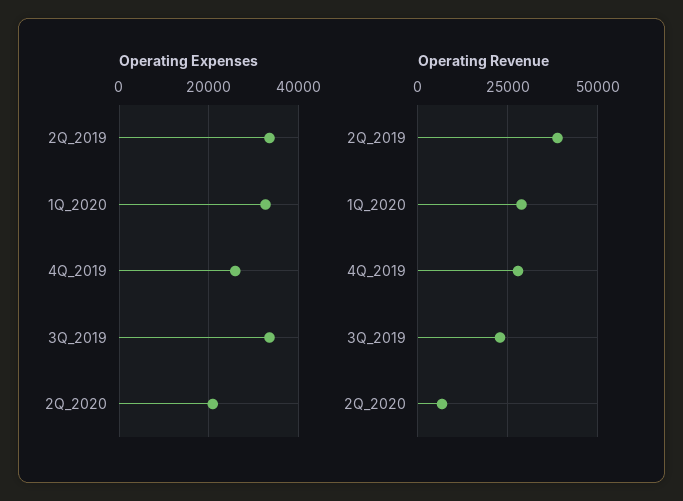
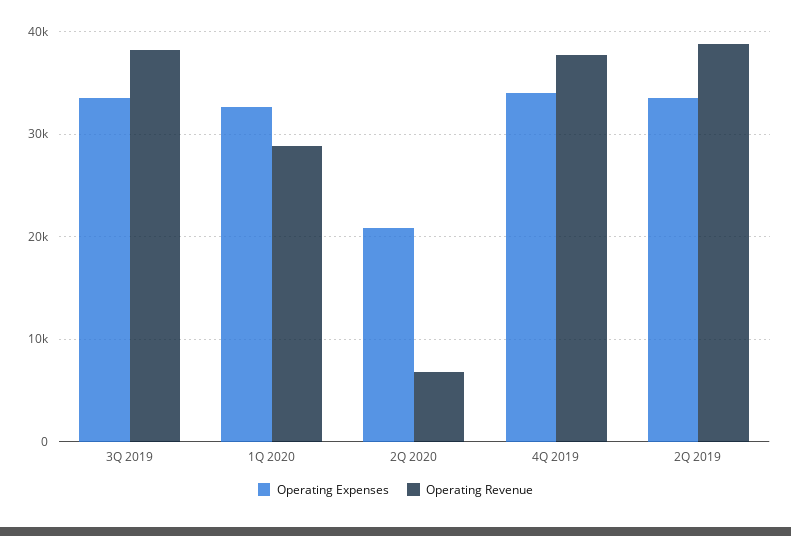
Operating Expenses, 4Q_2019: 26000 -> 34000
Operating Revenue, 4Q_2019: 27500 -> 38000
Operating Revenue, 3Q_2019: 22500 -> 38000

